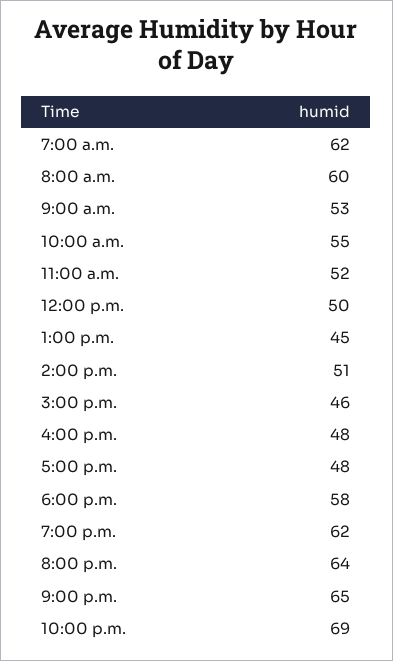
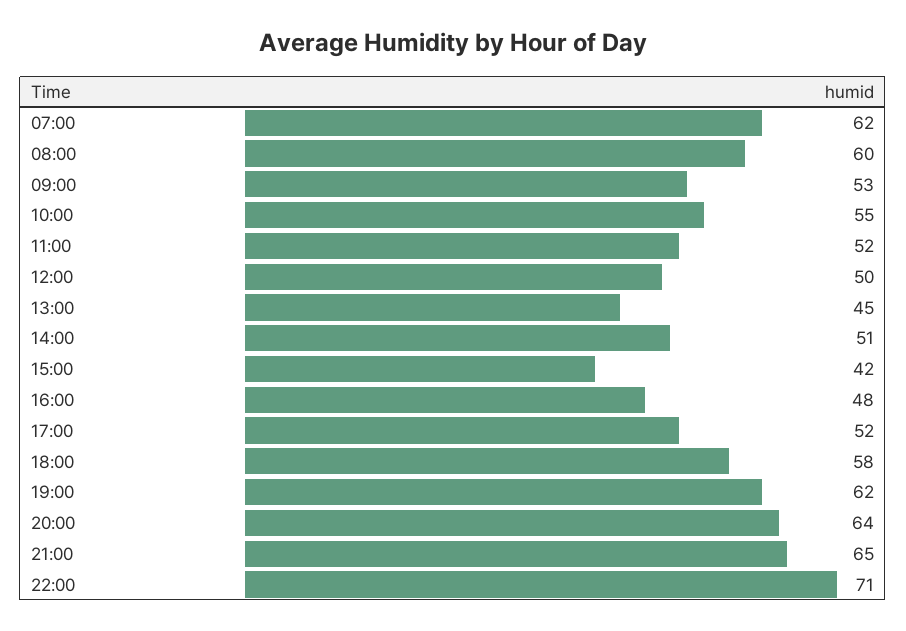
3:00 p.m.: 46 -> 42
5:00 p.m.: 48 -> 52
10:00 p.m.: 69 -> 71

